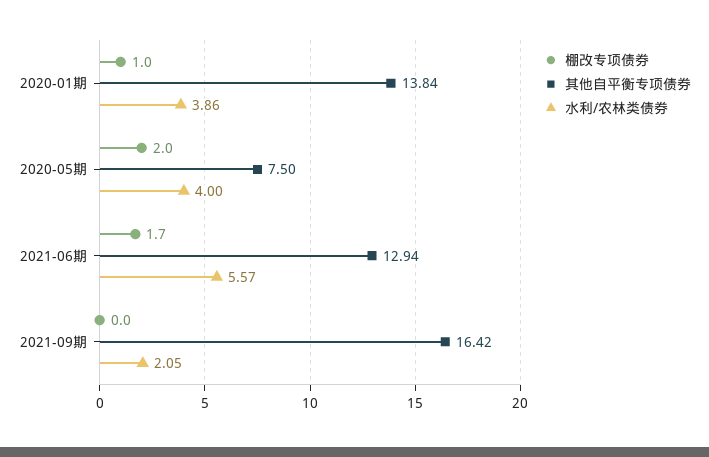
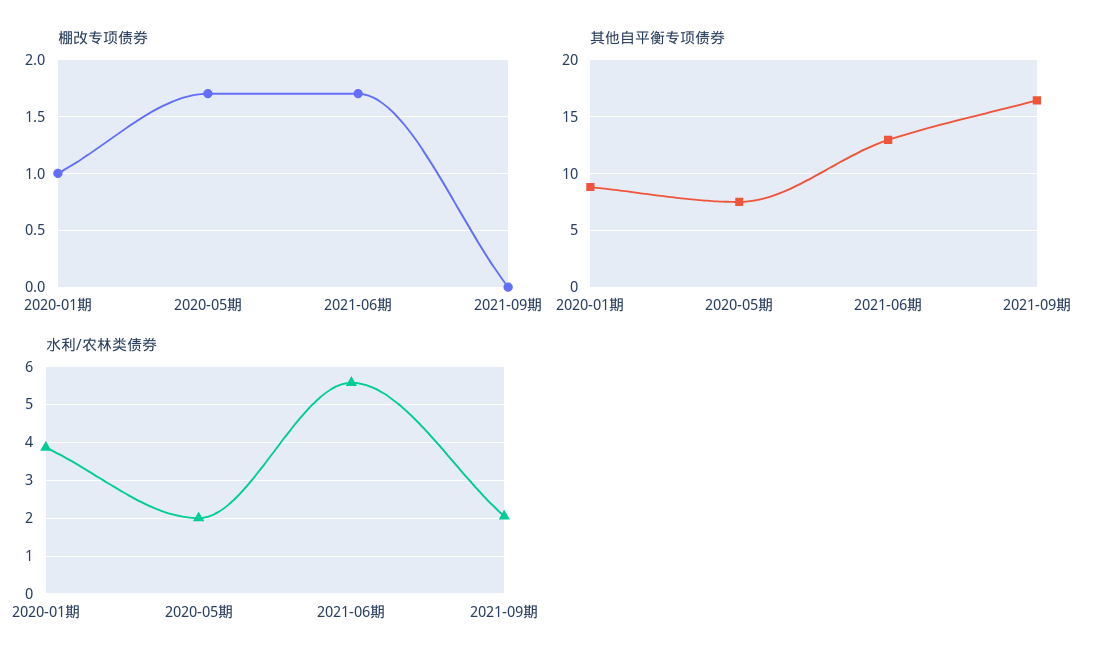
其他自平衡专项债券, 2020-01期: 13.84 -> 9
棚改专项债券, 2020-05期: 2 -> 1.7
水利/农林类债券, 2020-05期: 4 -> 2

